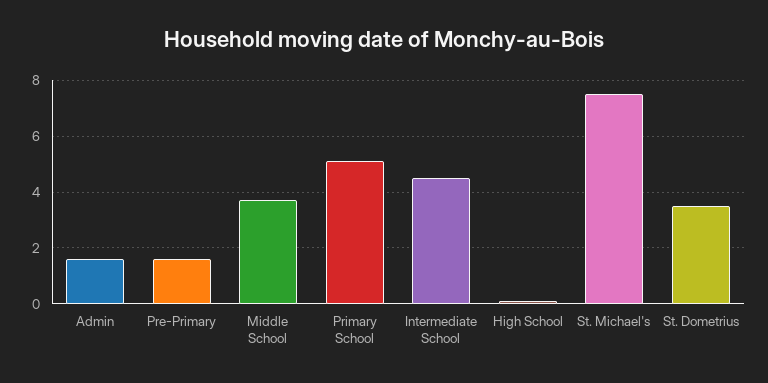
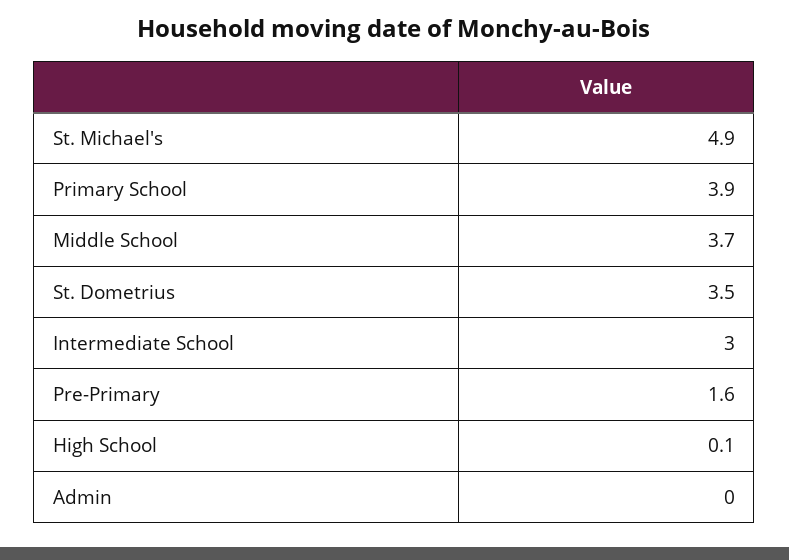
Admin: 1.5 -> 0
Primary School: 5 -> 3.9
Intermediate School: 4.5 -> 3
St. Michael's: 7.5 -> 4.9

